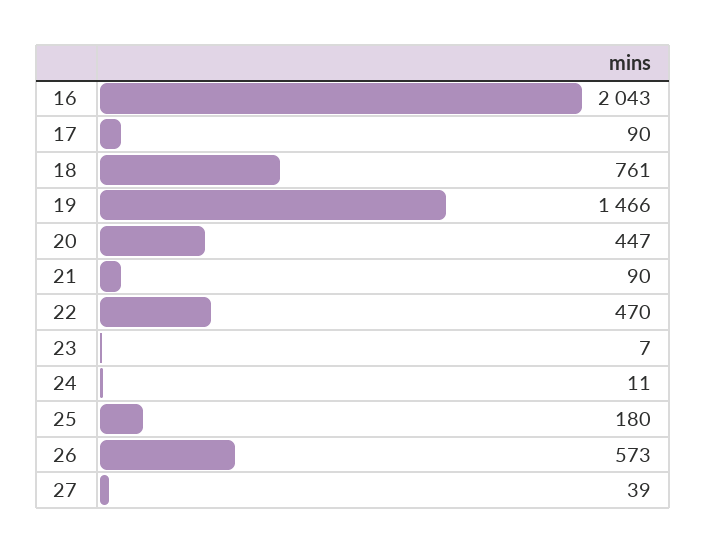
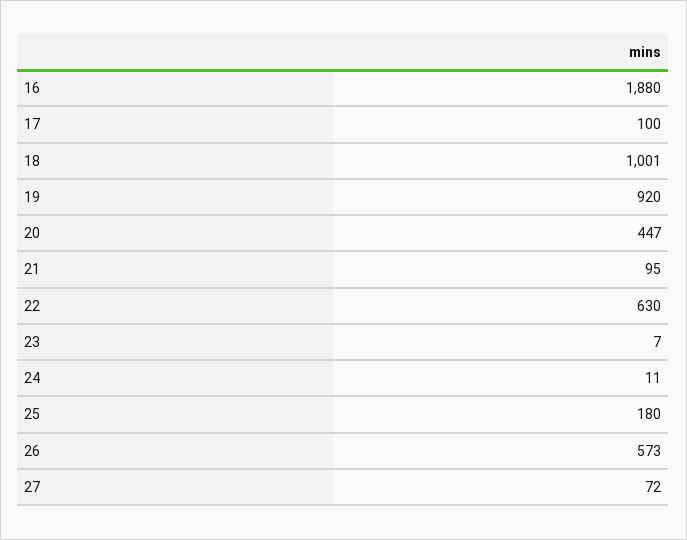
16: 2043 -> 1880
17: 90 -> 100
18: 761 -> 1001
19: 1466 -> 920
21: 90 -> 95
22: 470 -> 630
27: 39 -> 72

